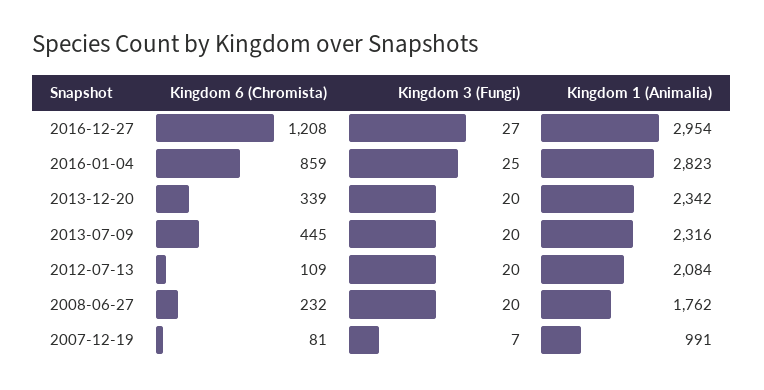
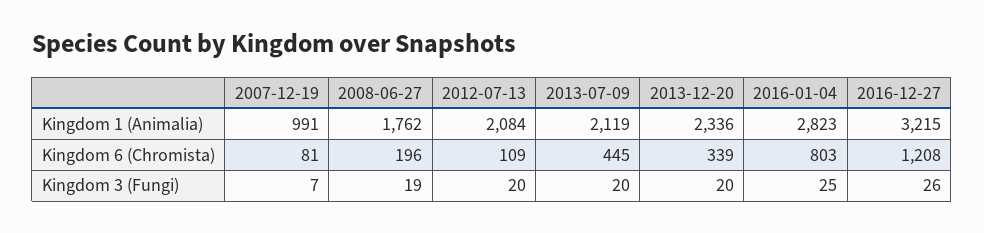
Kingdom 3 (Fungi), 2016-12-27: 27 -> 26
Kingdom 1 (Animalia), 2016-12-27: 2954 -> 3215
Kingdom 6 (Chromista), 2016-01-04: 859 -> 803
Kingdom 1 (Animalia), 2013-12-20: 2342 -> 2336
Kingdom 1 (Animalia), 2013-07-09: 2316 -> 2119
Kingdom 6 (Chromista), 2008-06-27: 232 -> 196
Kingdom 3 (Fungi), 2008-06-27: 20 -> 19

